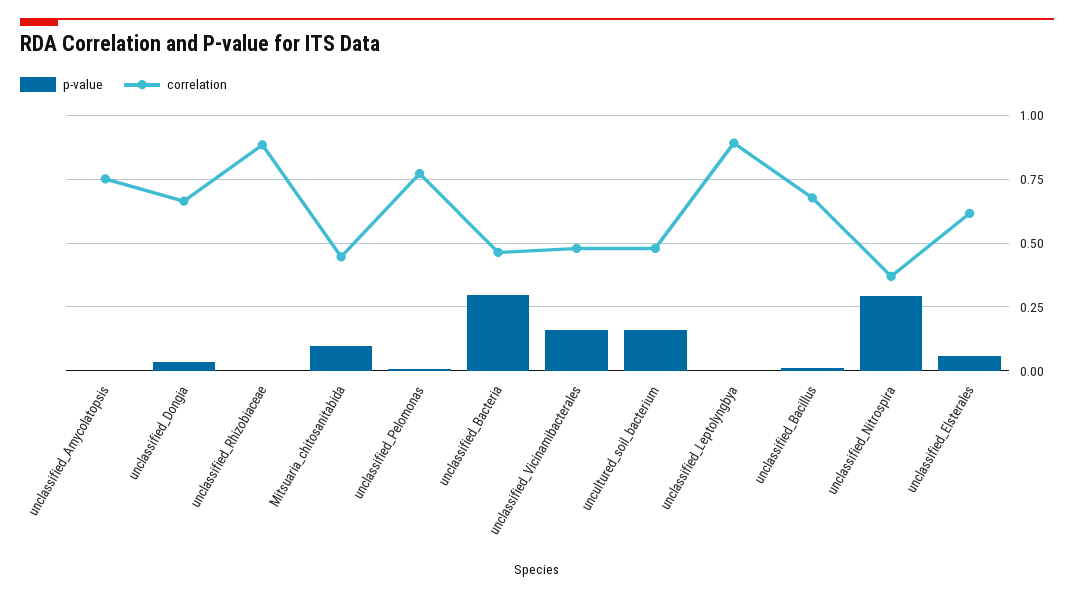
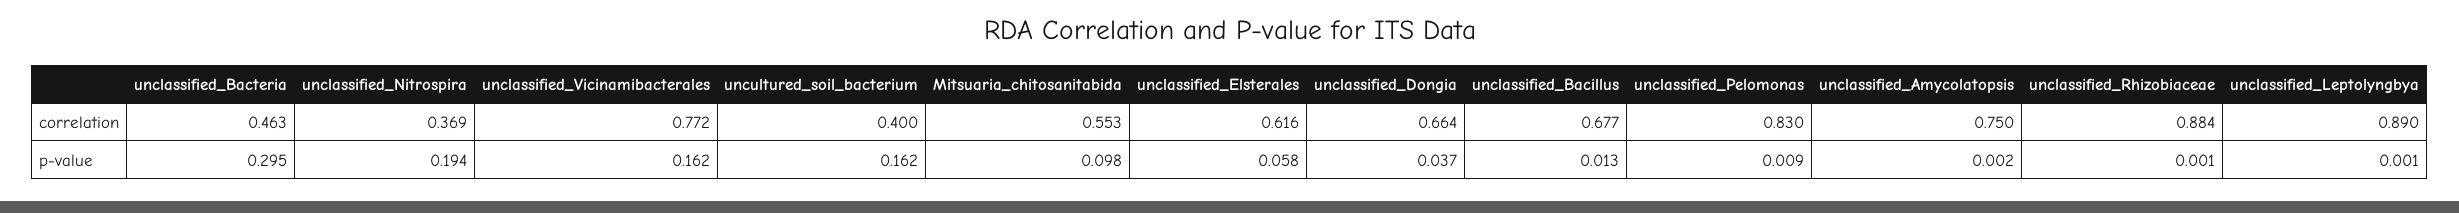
correlation, Mitsuaria_chitosanitabida: 0.45 -> 0.553
correlation, unclassified_Pelomonas: 0.775 -> 0.83
correlation, unclassified_Vicinamibacterales: 0.475 -> 0.772
correlation, uncultured_soil_bacterium: 0.475 -> 0.4
p-value, unclassified_Nitrospira: 0.3 -> 0.194

